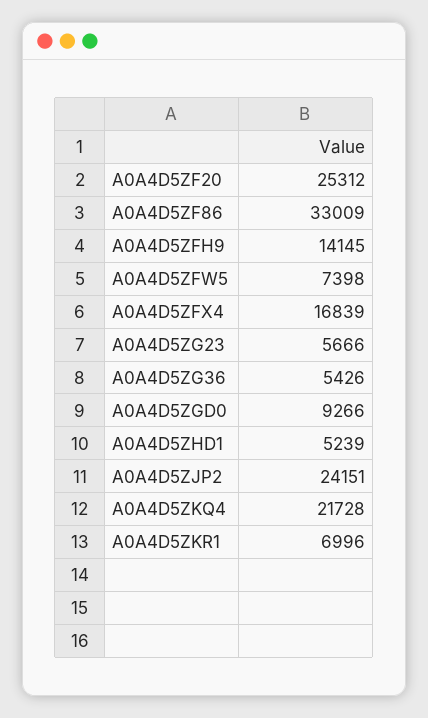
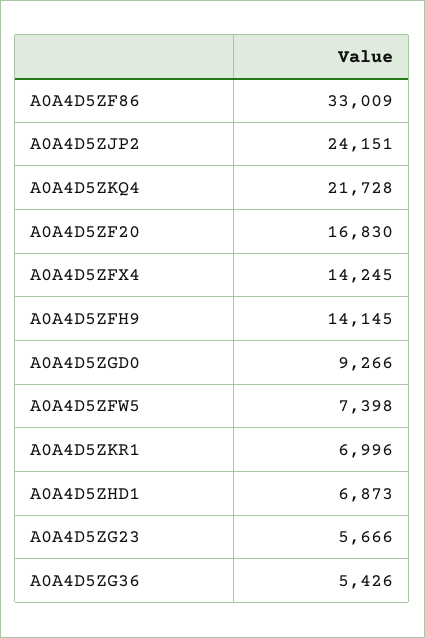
A0A4D5ZF20: 25312 -> 16830
A0A4D5ZFX4: 16839 -> 14245
A0A4D5ZHD1: 5239 -> 6873

